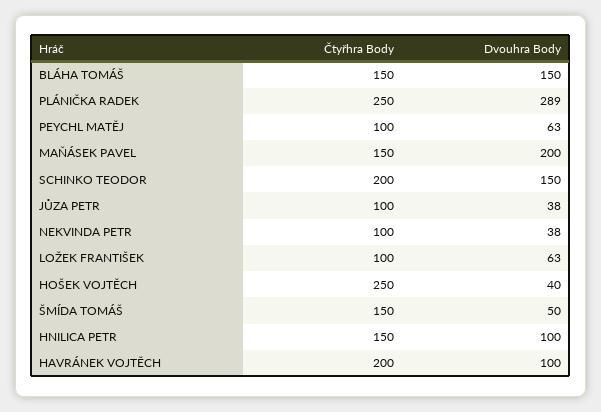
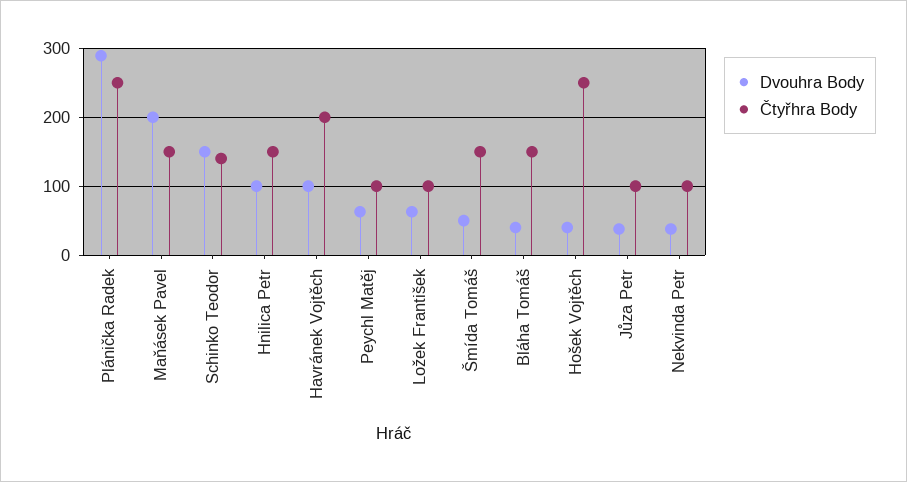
Dvouhra Body, BLÁHA TOMÁŠ: 150 -> 40
Čtyřhra Body, SCHINKO TEODOR: 200 -> 140

